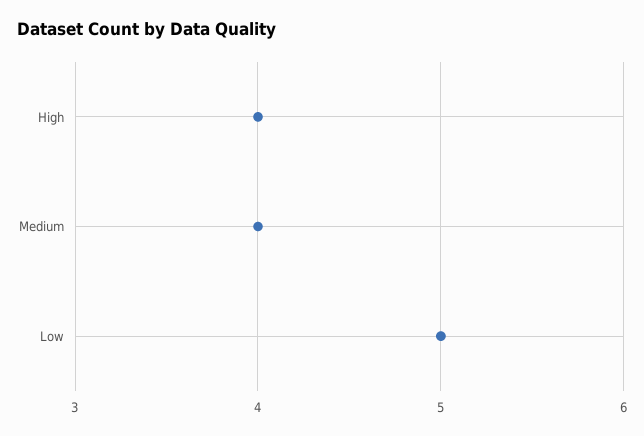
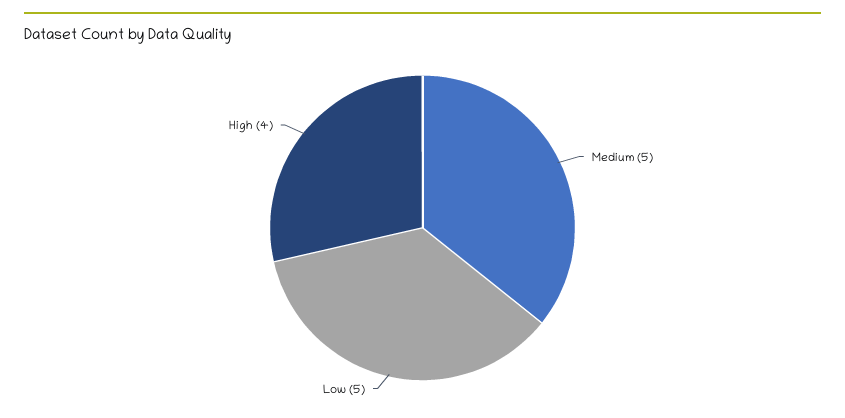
Medium: 4 -> 5

